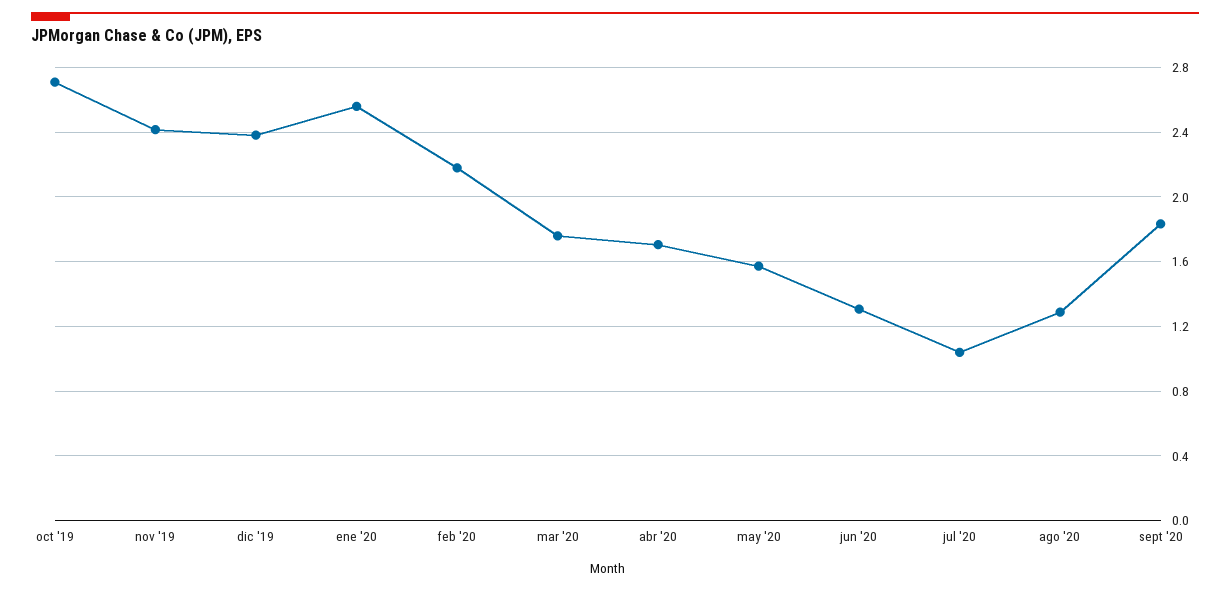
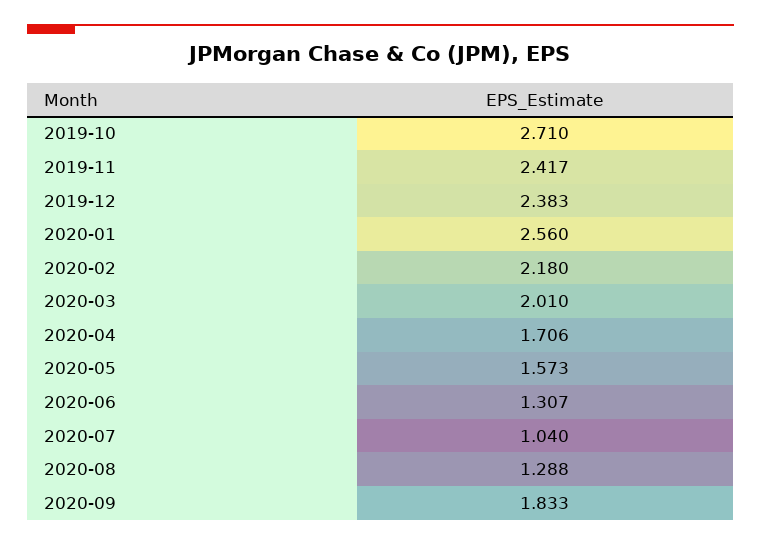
mar '20: 1.75 -> 2.01

